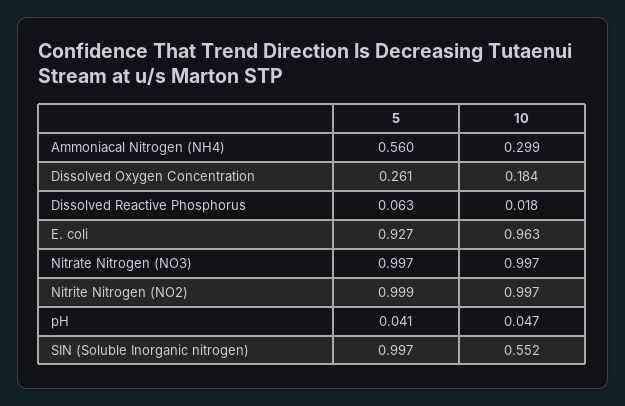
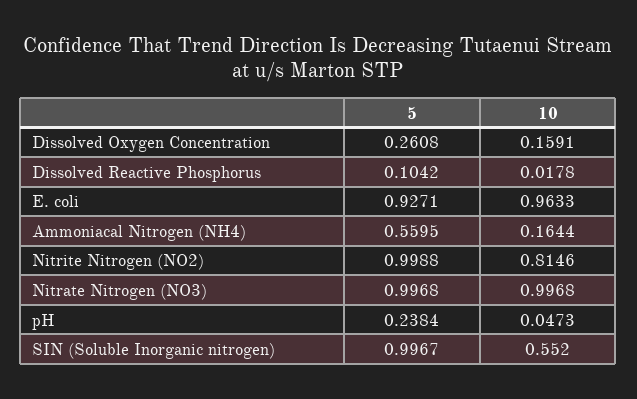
10, Ammoniacal Nitrogen (NH4): 0.299 -> 0.1644
10, Dissolved Oxygen Concentration: 0.184 -> 0.1591
5, Dissolved Reactive Phosphorus: 0.063 -> 0.1042
10, Nitrite Nitrogen (NO2): 0.997 -> 0.8146
5, pH: 0.041 -> 0.2384

